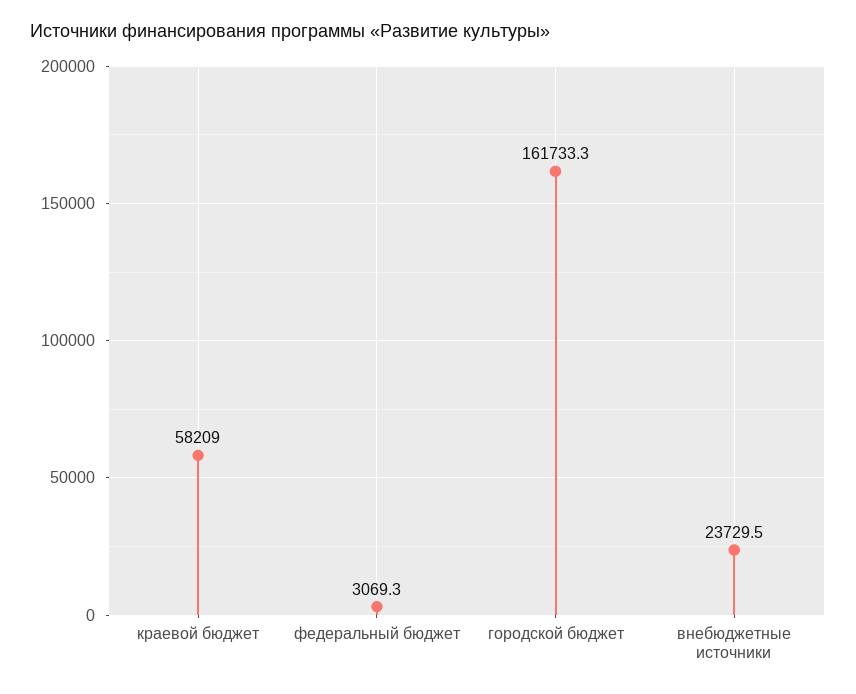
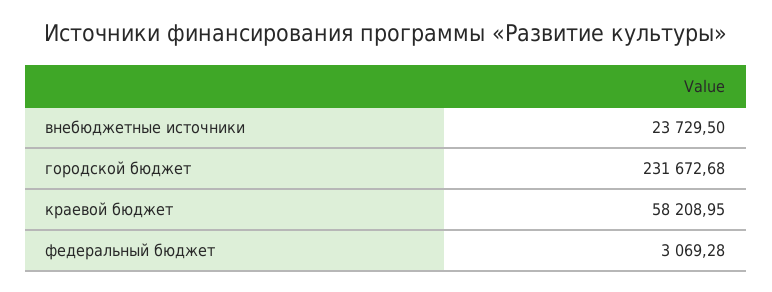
городской бюджет: 161733.3 -> 231672.68

